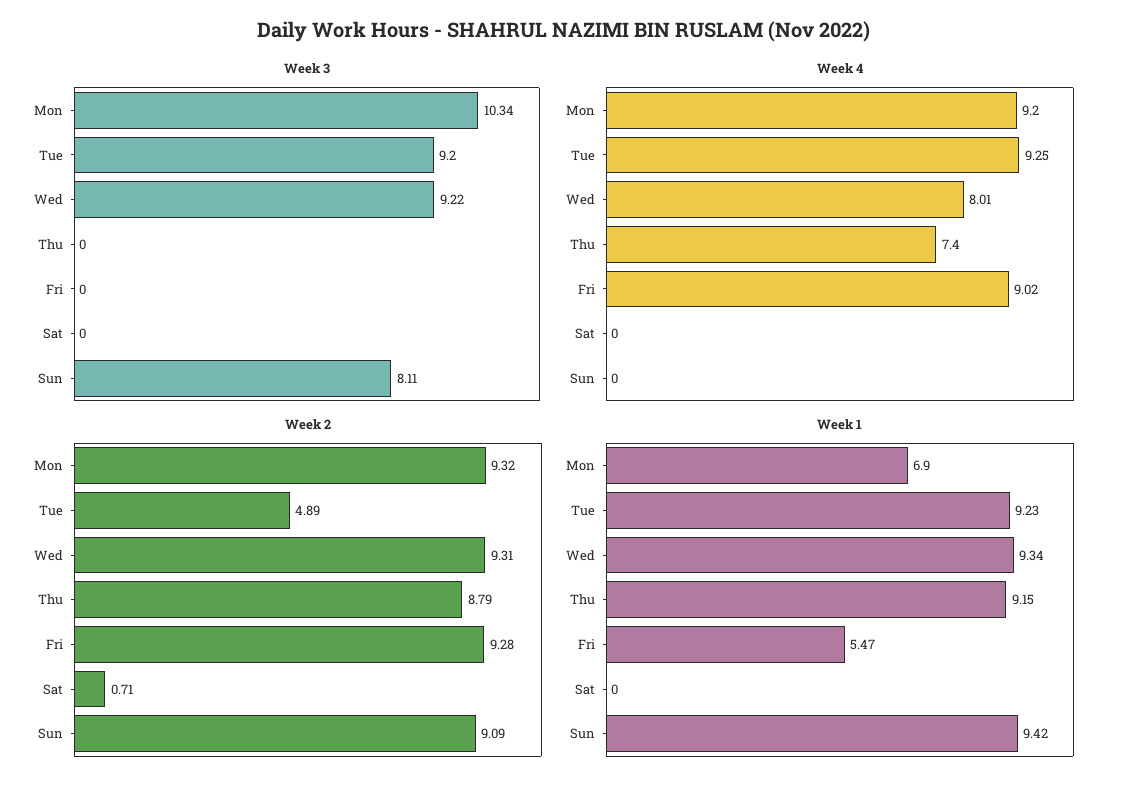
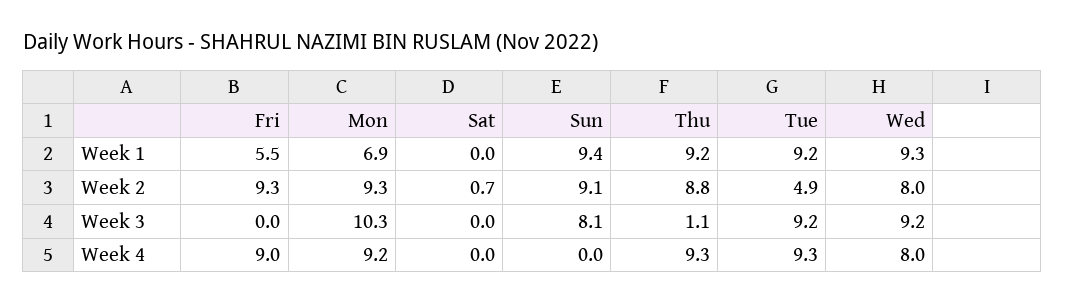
Week 3, Thu: 0 -> 1.1
Week 4, Thu: 7.4 -> 9.3
Week 2, Wed: 9.31 -> 8

